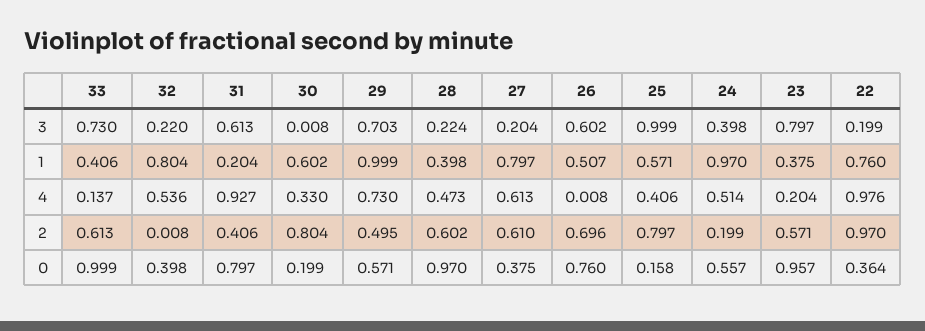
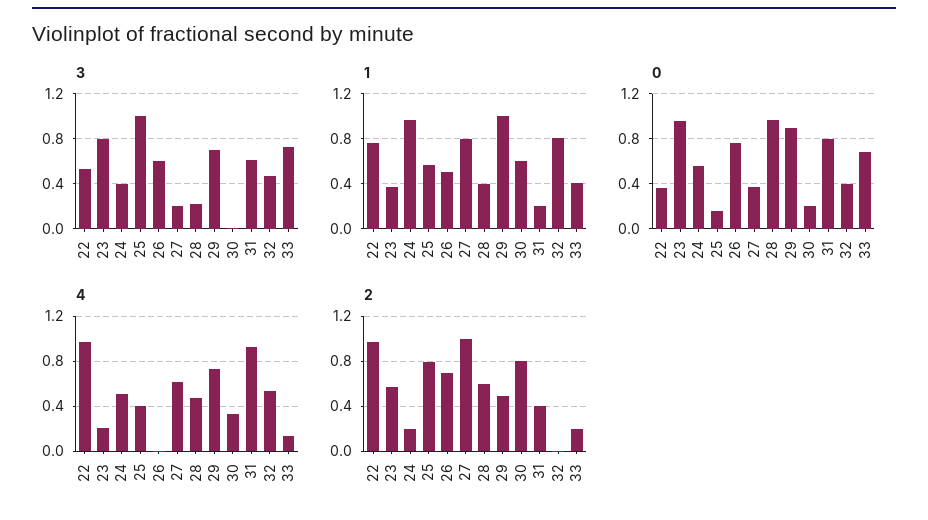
3, 32: 0.22 -> 0.5
3, 22: 0.199 -> 0.5
2, 33: 0.613 -> 0.2
2, 27: 0.61 -> 1
0, 33: 0.999 -> 0.7
0, 29: 0.571 -> 0.9

